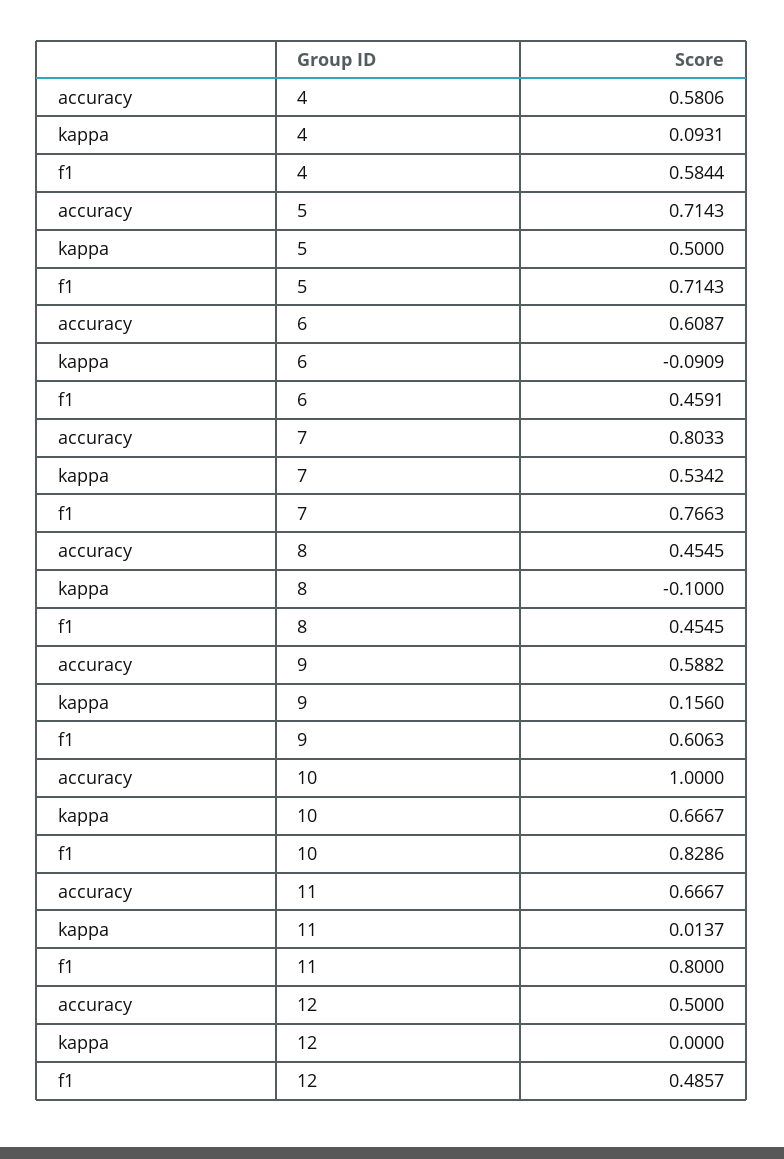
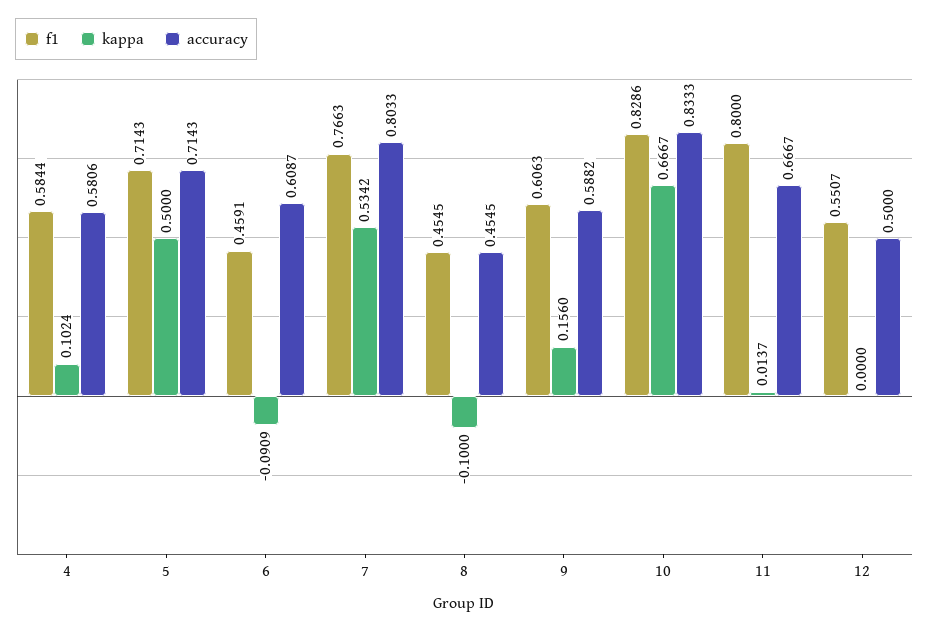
kappa, 4: 0.0931 -> 0.1024
accuracy, 10: 1 -> 0.8333
f1, 12: 0.4857 -> 0.5507

